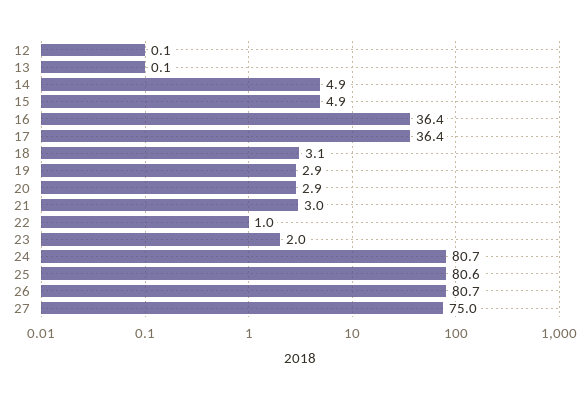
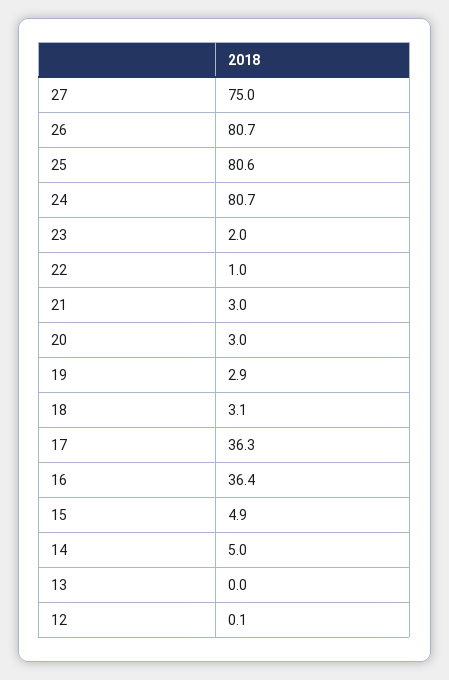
13: 0.1 -> 0
14: 4.9 -> 5
17: 36.4 -> 36.3
20: 2.9 -> 3

